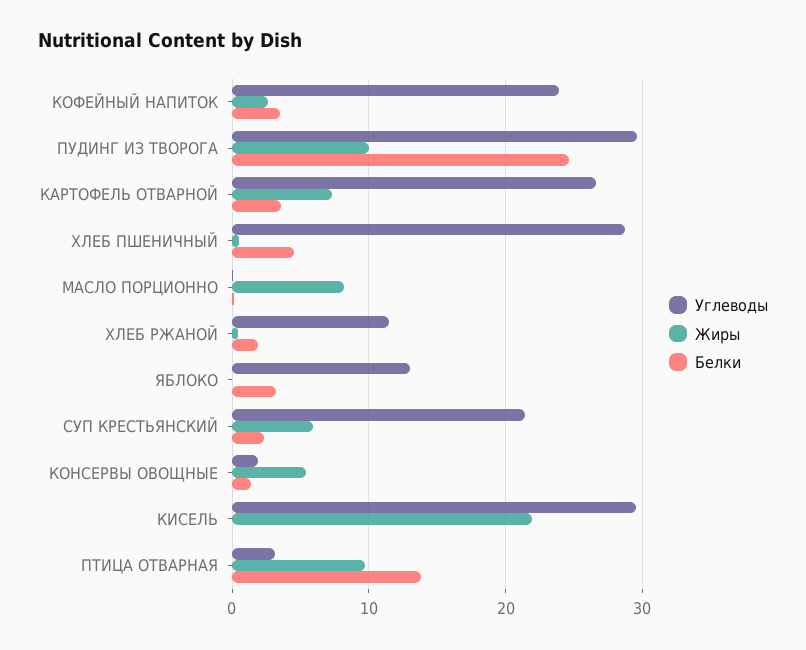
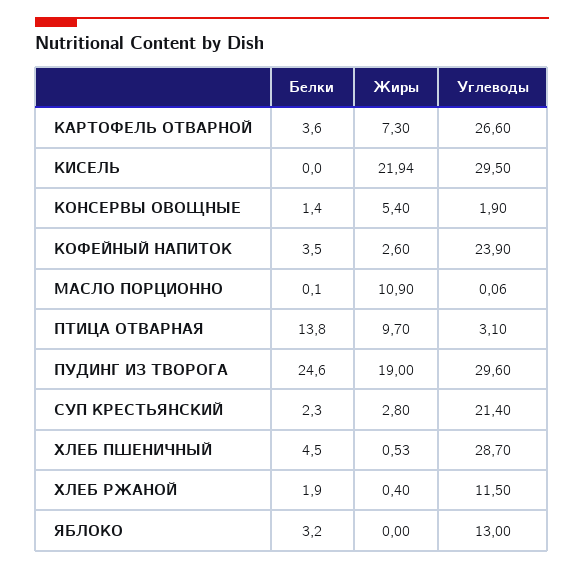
Жиры, ПУДИНГ ИЗ ТВОРОГА: 10 -> 19
Жиры, МАСЛО ПОРЦИОННО: 8 -> 10.9
Жиры, СУП КРЕСТЬЯНСКИЙ: 6 -> 2.8

